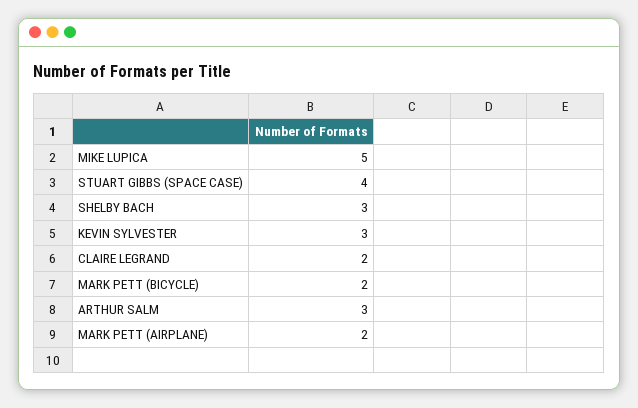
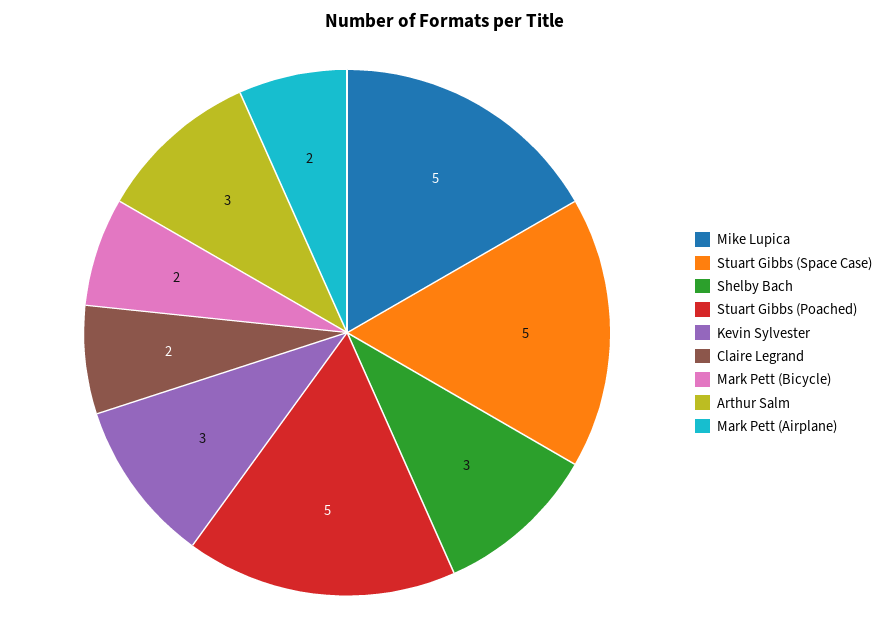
STUART GIBBS (SPACE CASE): 4 -> 5
Stuart Gibbs (Poached): none -> 5

